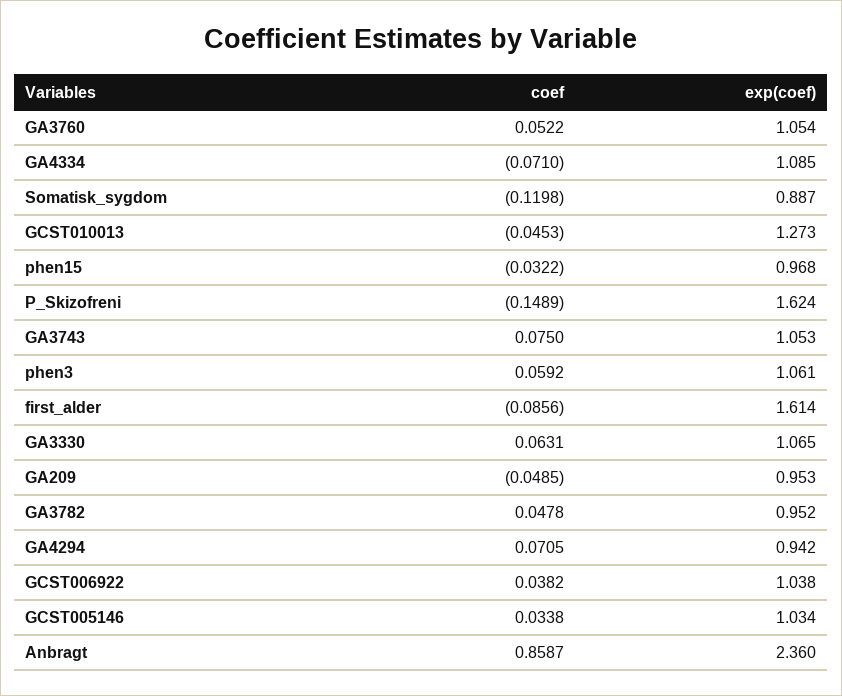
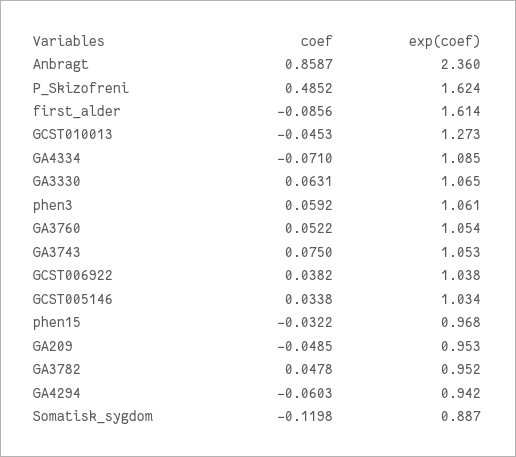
coef, P_Skizofreni: -0.1489 -> 0.4852
coef, GA4294: 0.0705 -> -0.0603

